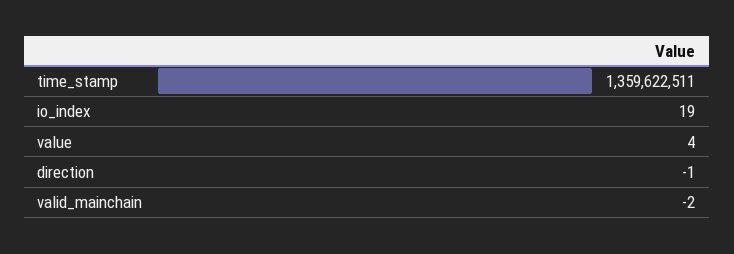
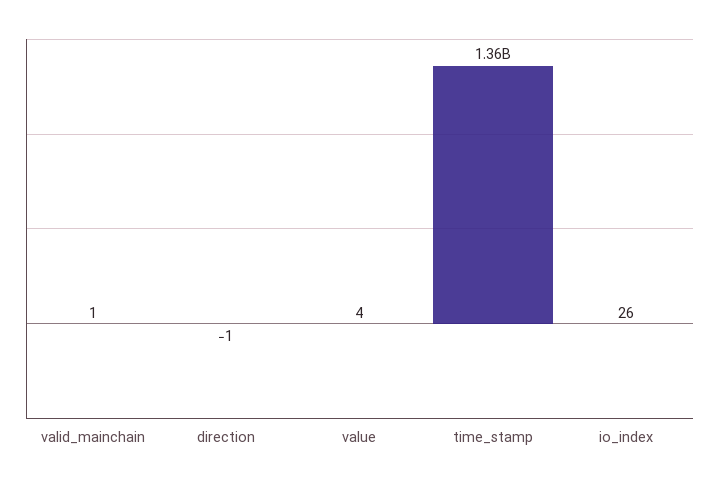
io_index: 19 -> 26
valid_mainchain: -2 -> 1

